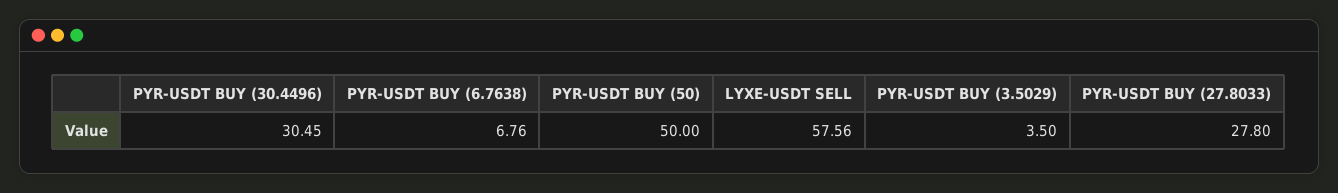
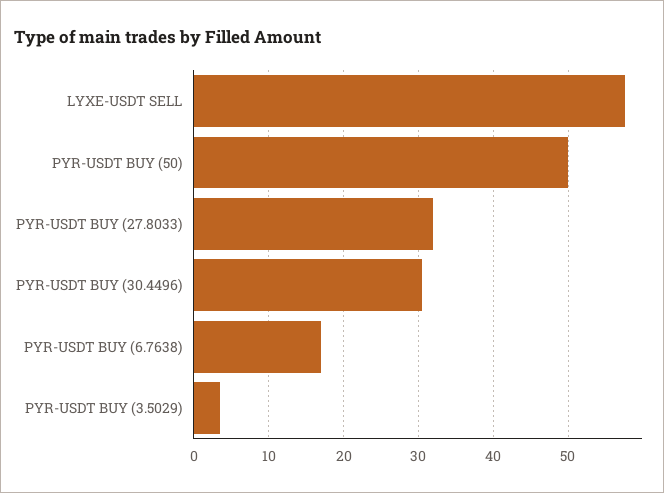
PYR-USDT BUY (6.7638): 6.76 -> 17
PYR-USDT BUY (27.8033): 27.8 -> 32

